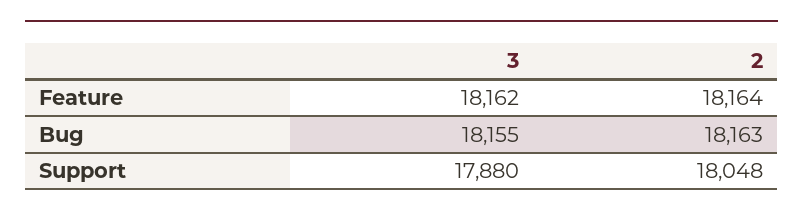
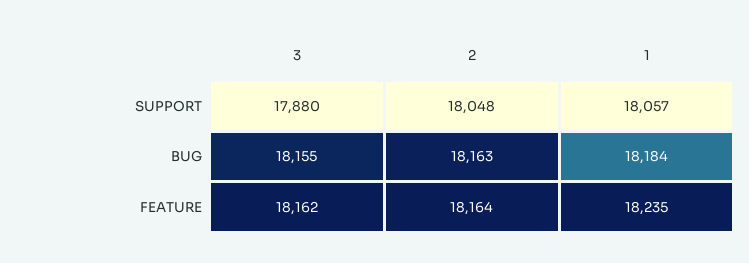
1, Support: none -> 18057
1, Bug: none -> 18184
1, Feature: none -> 18235

